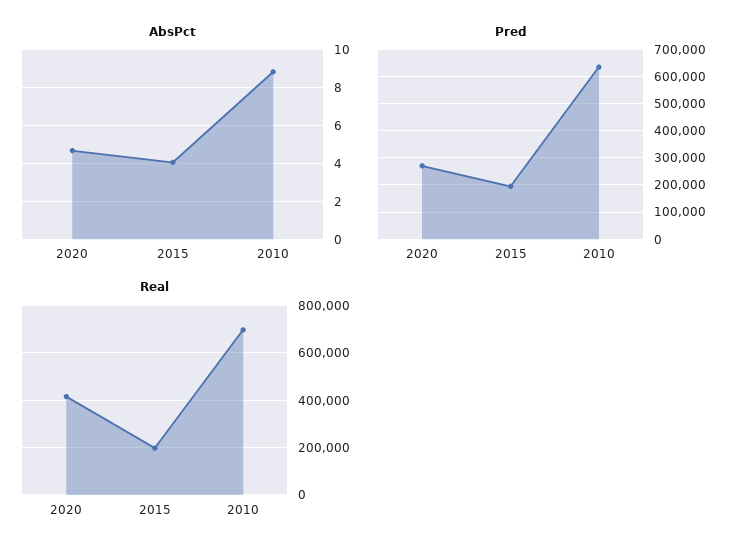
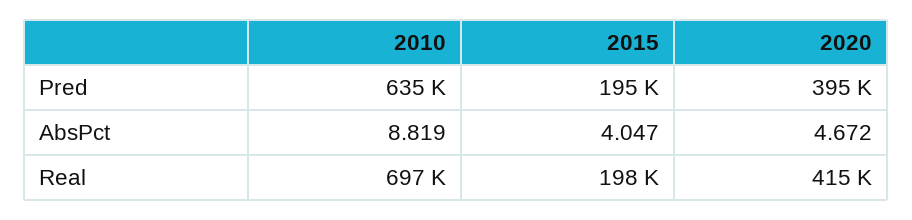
Pred, 2020: 275000 -> 395000

